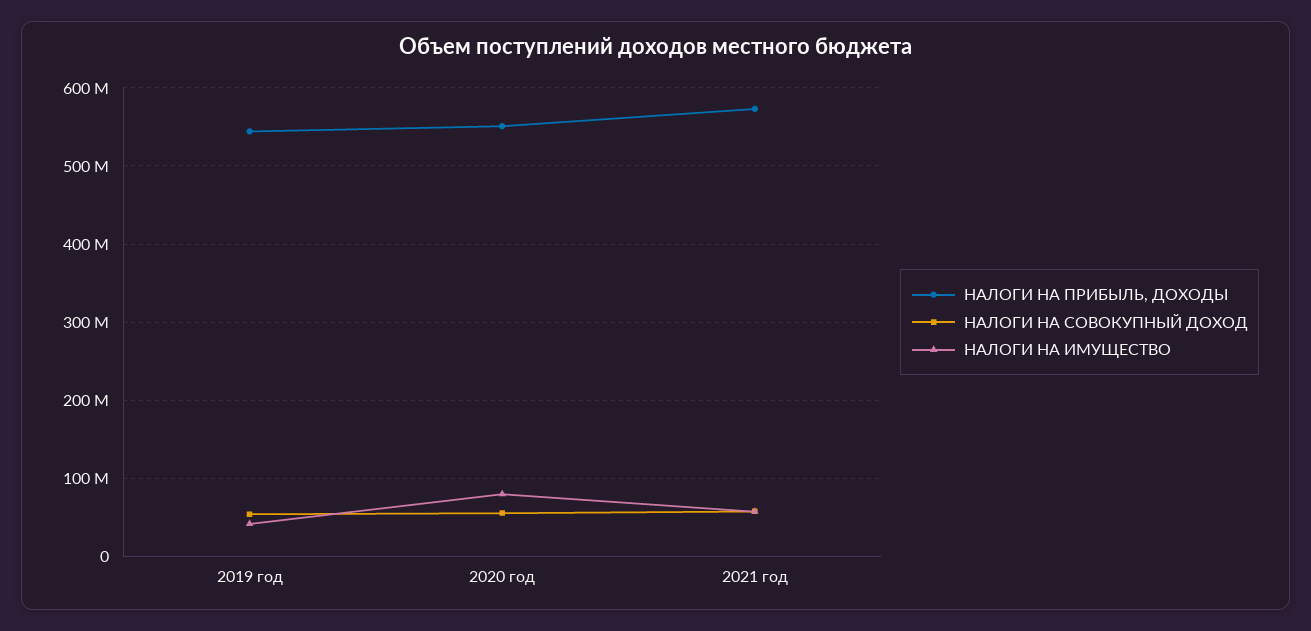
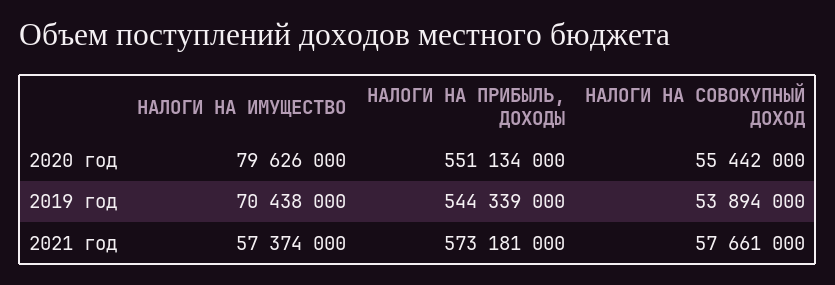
НАЛОГИ НА ИМУЩЕСТВО, 2019 год: 40000000 -> 70438000

